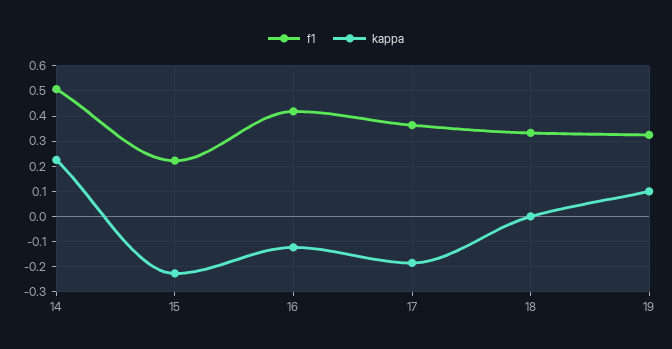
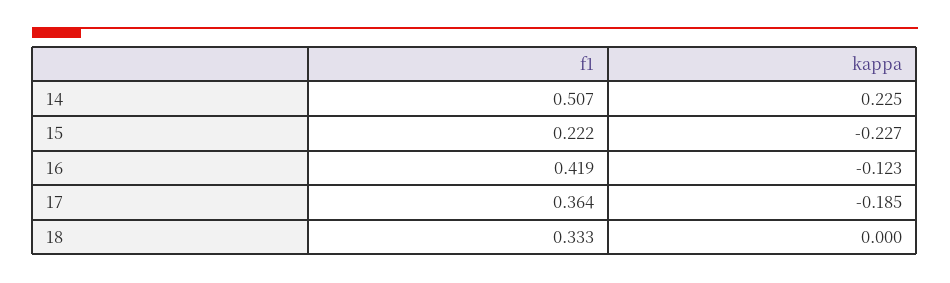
f1, 19: 0.325 -> none
kappa, 19: 0.1 -> none

